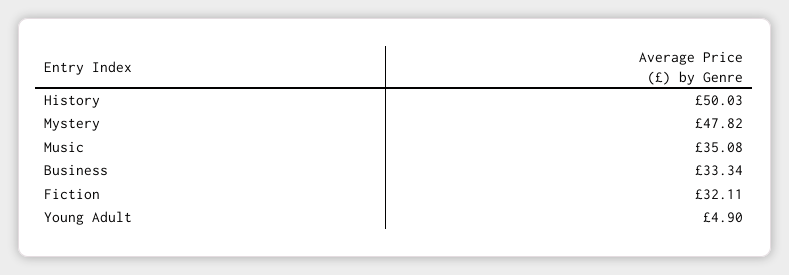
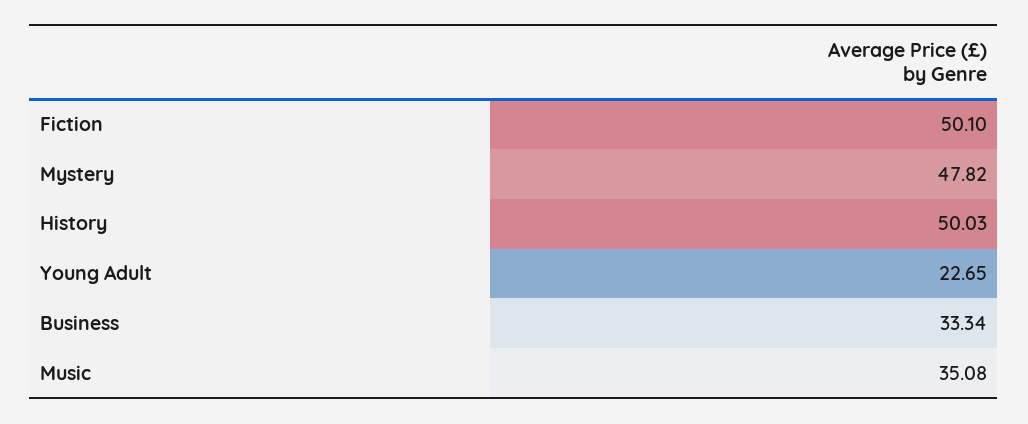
Fiction: 32.11 -> 50.1
Young Adult: 4.9 -> 22.65

